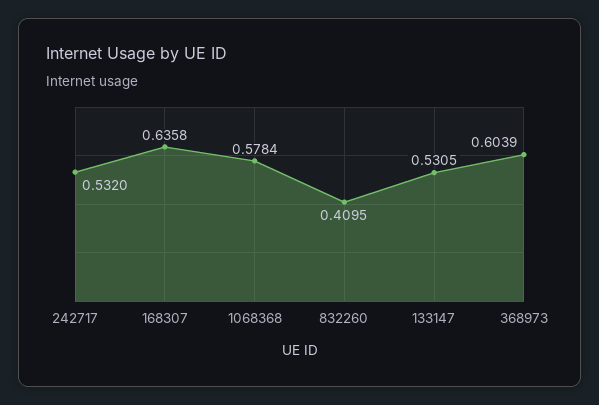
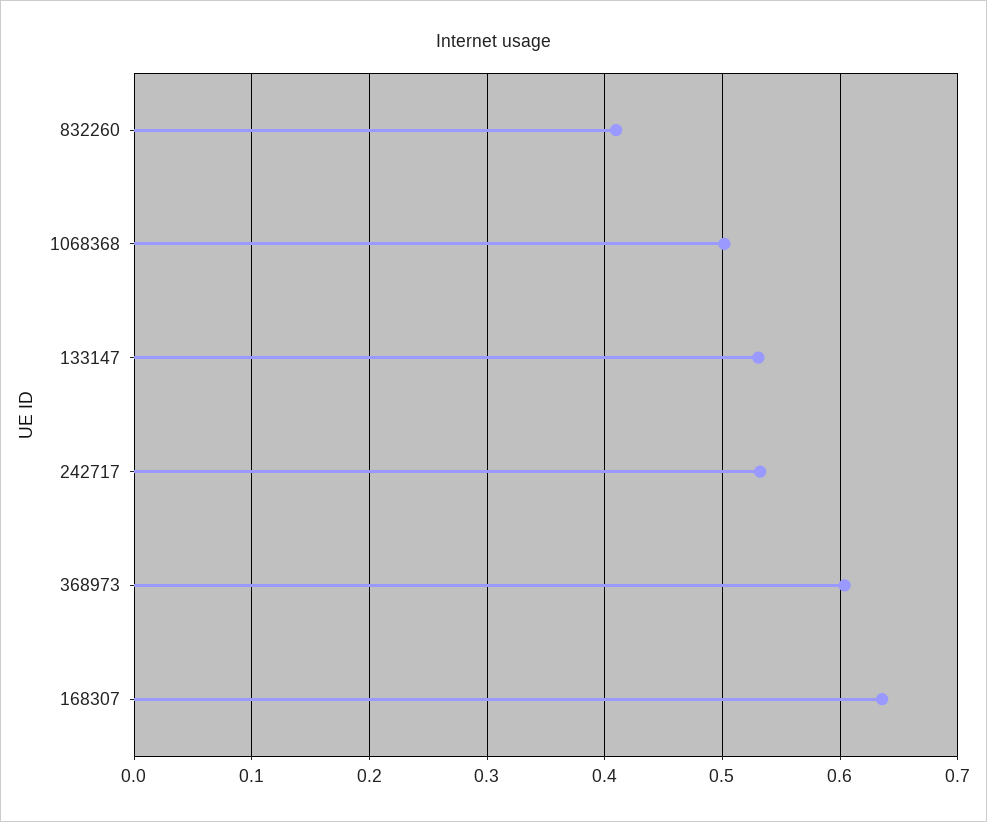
1068368: 0.5784 -> 0.5

